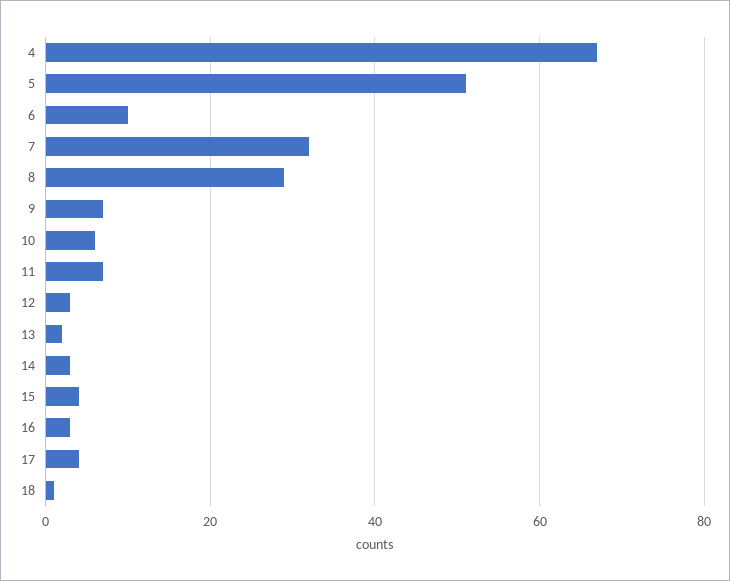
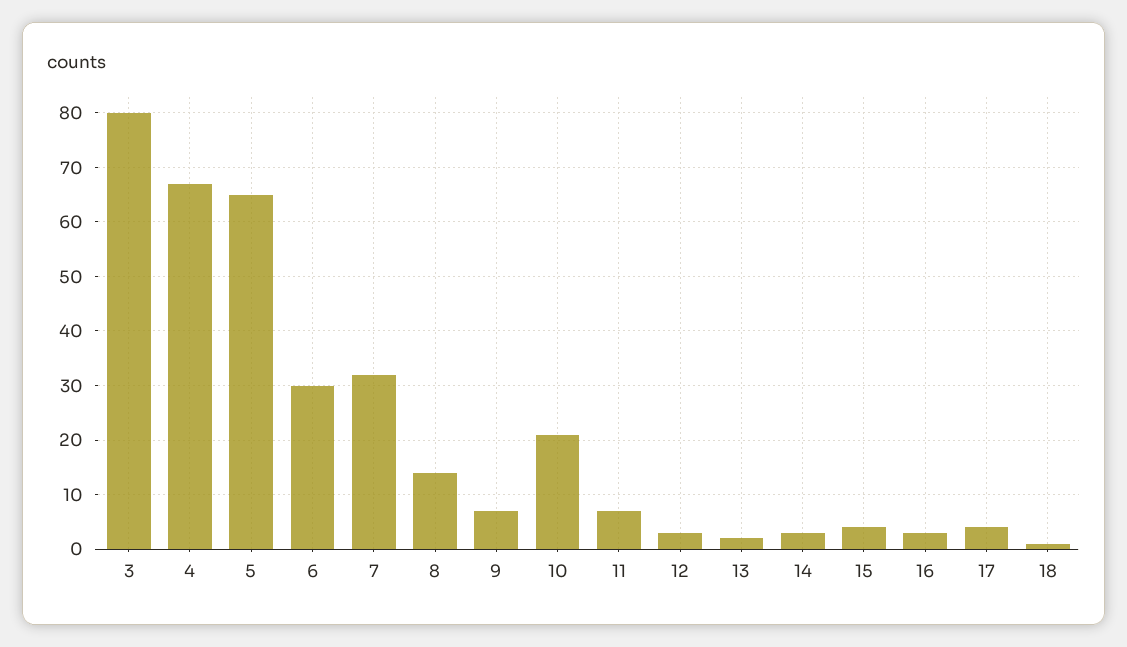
5: 50 -> 65
6: 10 -> 30
8: 30 -> 15
10: 5 -> 20
3: none -> 80

